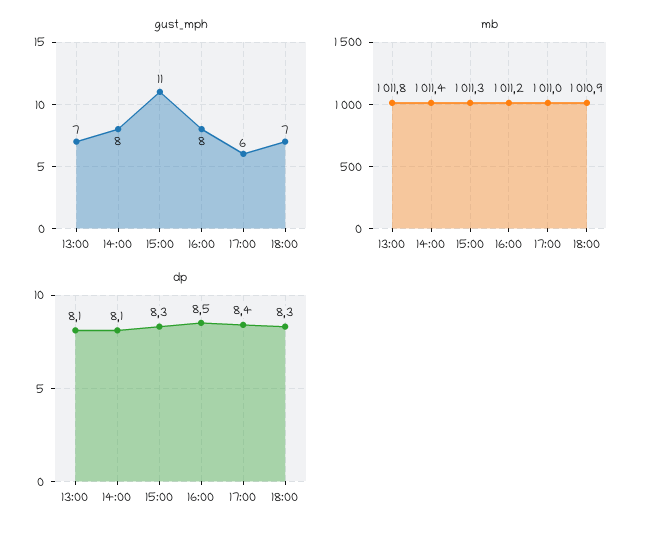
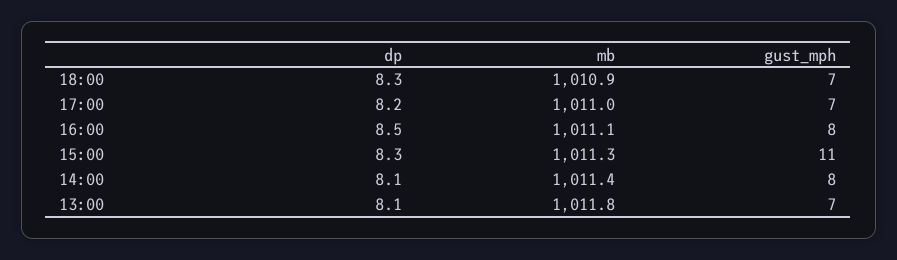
gust_mph, 17:00: 6 -> 7
mb, 16:00: 1011.2 -> 1011.1
dp, 17:00: 8.4 -> 8.2

